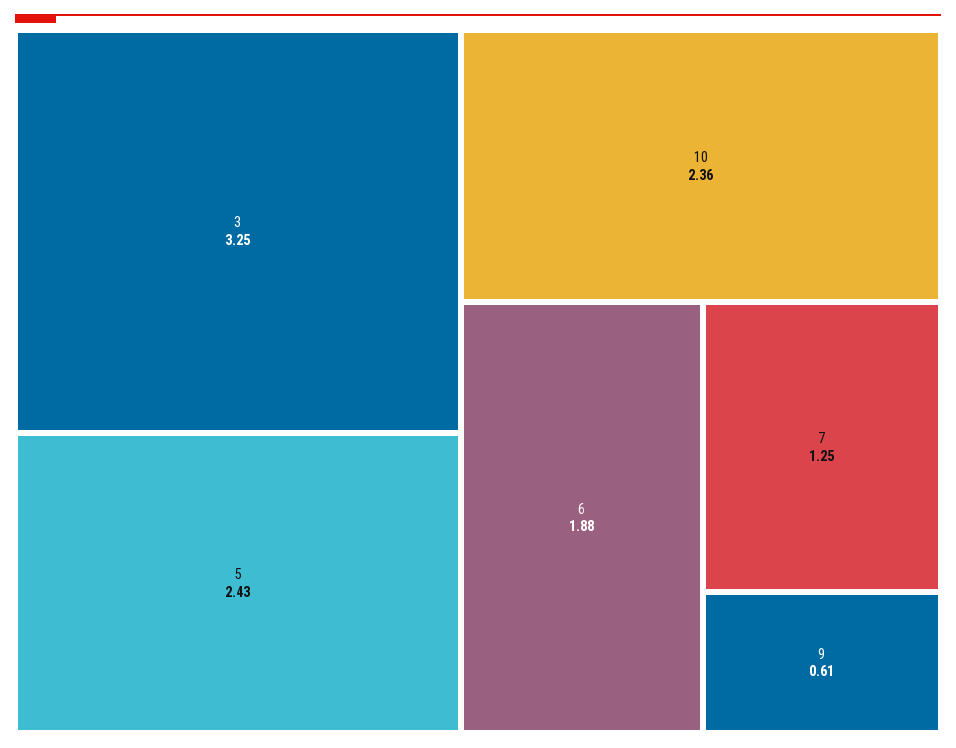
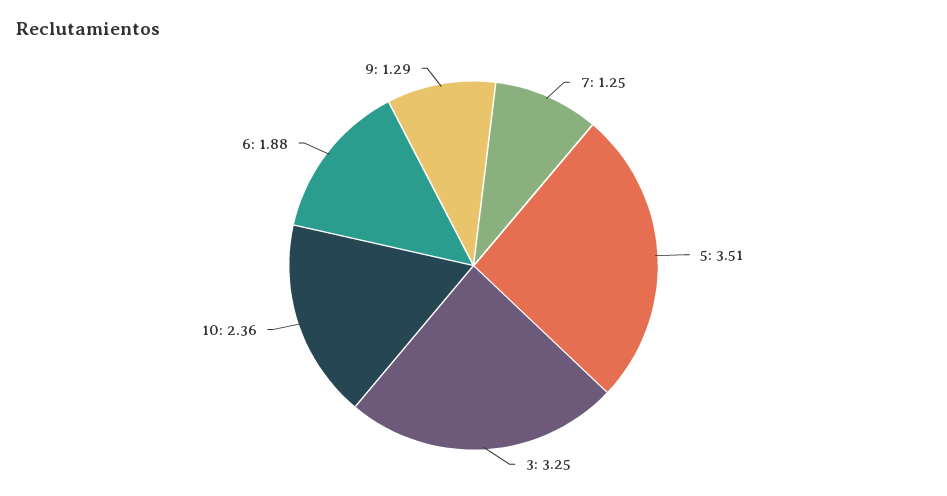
5: 2.43 -> 3.51
9: 0.61 -> 1.29

